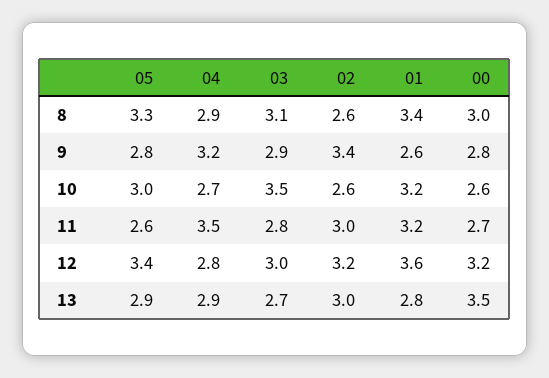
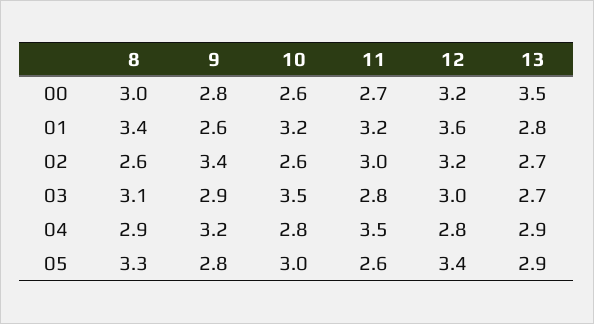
04, 10: 2.7 -> 2.8
02, 13: 3 -> 2.7

